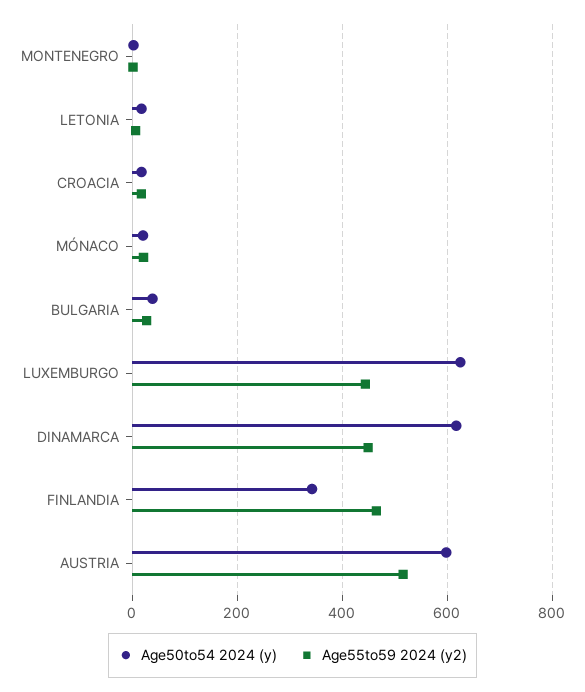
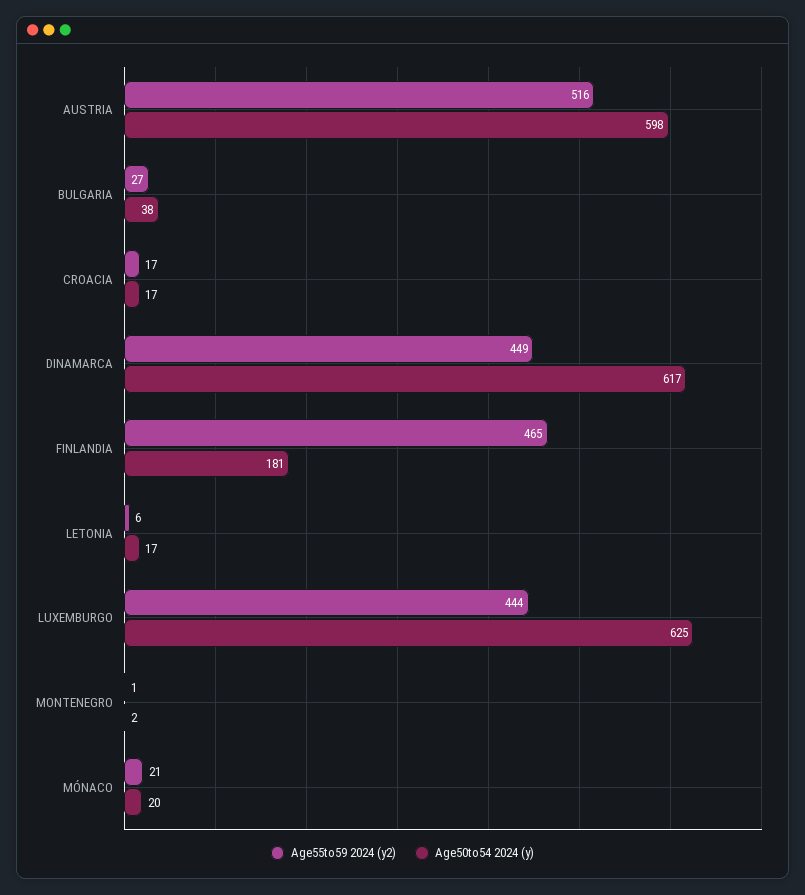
Age50to54 2024 (y), FINLANDIA: 340 -> 181

